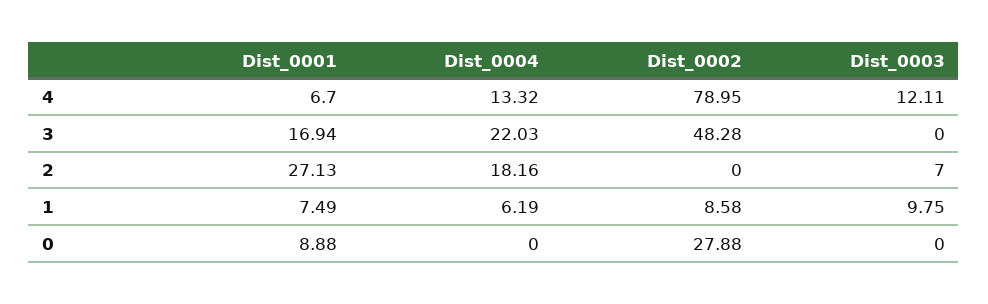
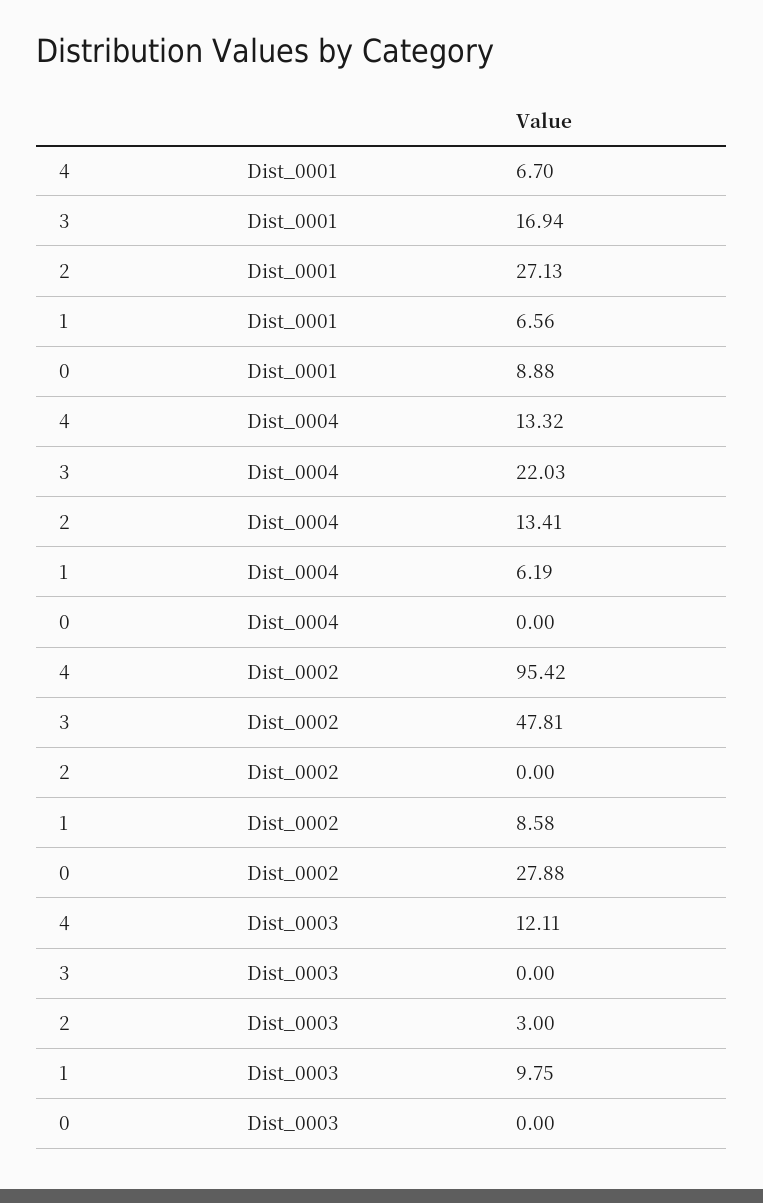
Dist_0002, 4: 78.95 -> 95.42
Dist_0002, 3: 48.28 -> 47.81
Dist_0004, 2: 18.16 -> 13.41
Dist_0003, 2: 7 -> 3
Dist_0001, 1: 7.49 -> 6.56

